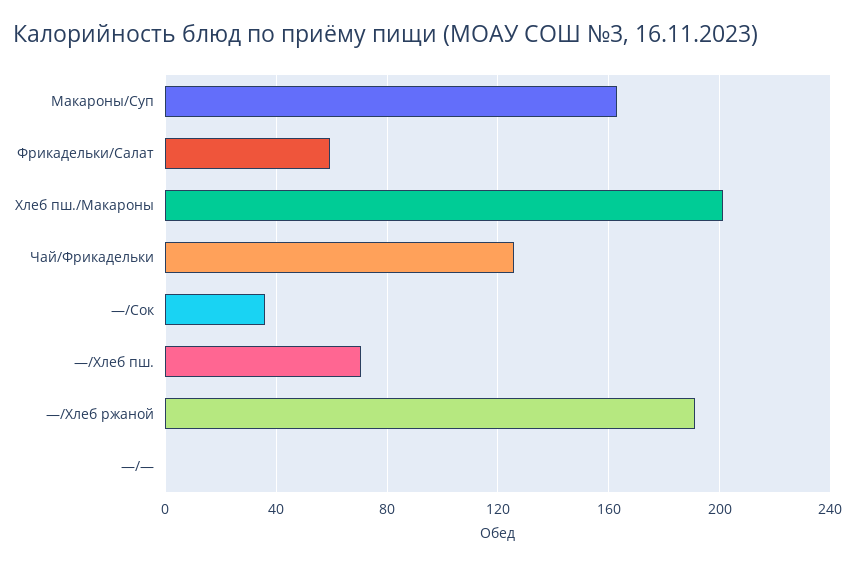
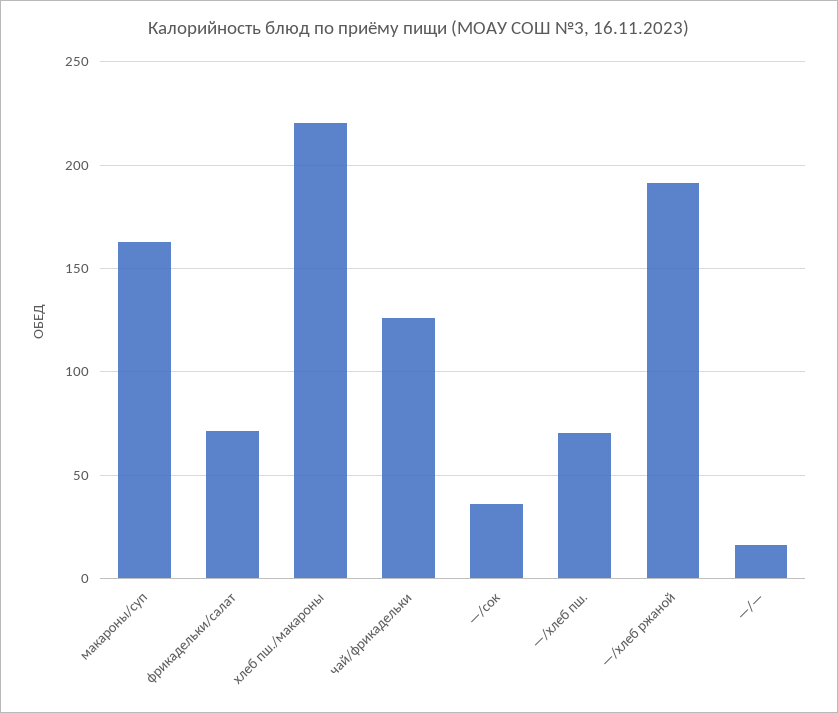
Фрикадельки/Салат: 60 -> 70
Хлеб пш./Макароны: 200 -> 220
—/—: 0 -> 15

